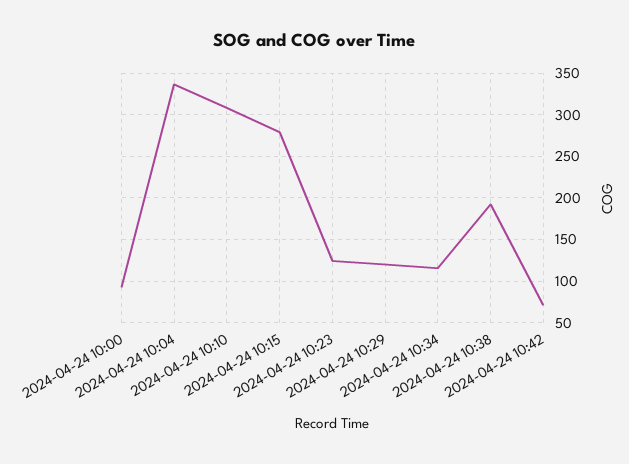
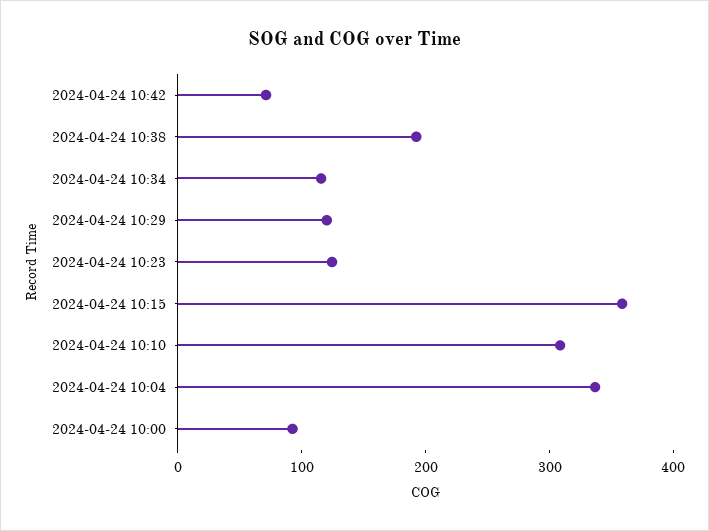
2024-04-24 10:15: 280 -> 360

